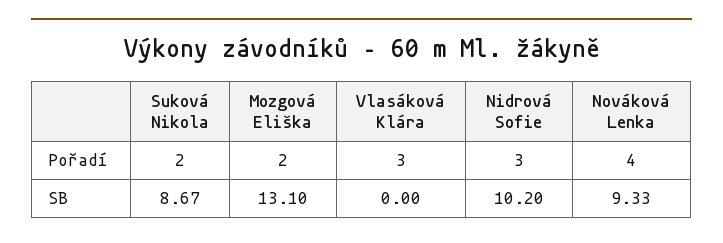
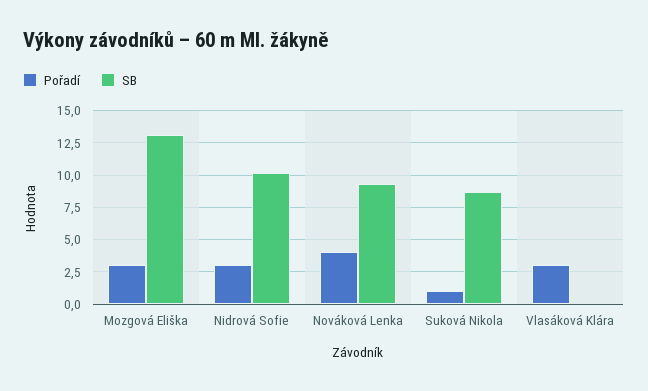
Pořadí, Suková Nikola: 2 -> 1
Pořadí, Mozgová Eliška: 2 -> 3

